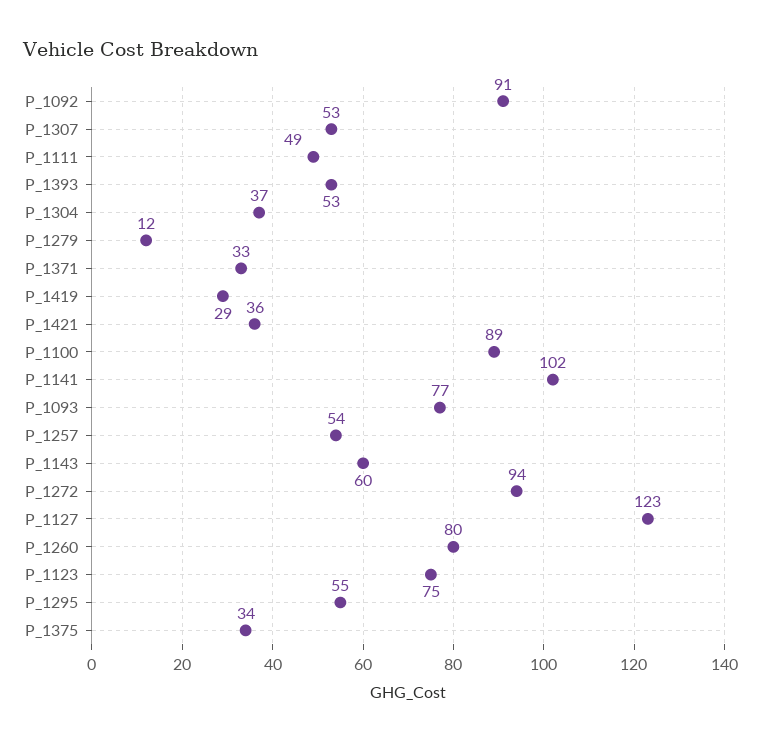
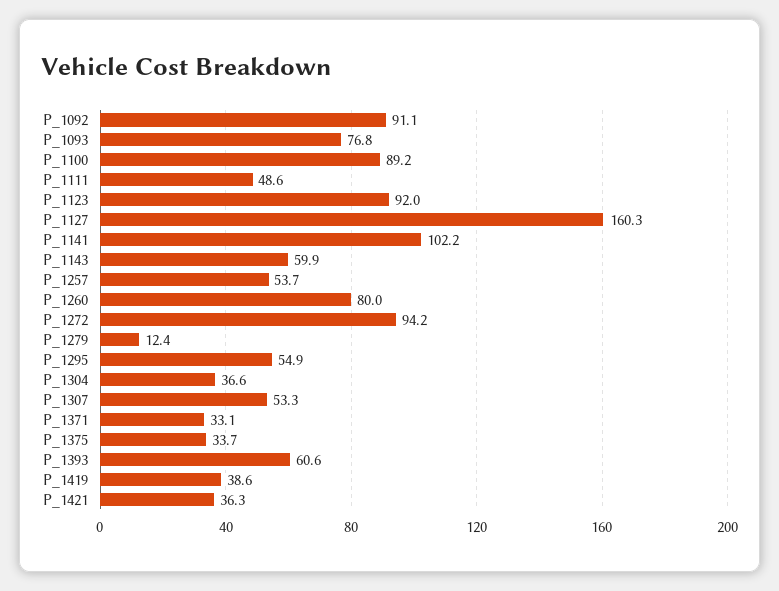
P_1393: 53 -> 60.6
P_1419: 29 -> 38.6
P_1127: 123 -> 160.3
P_1123: 75 -> 92

